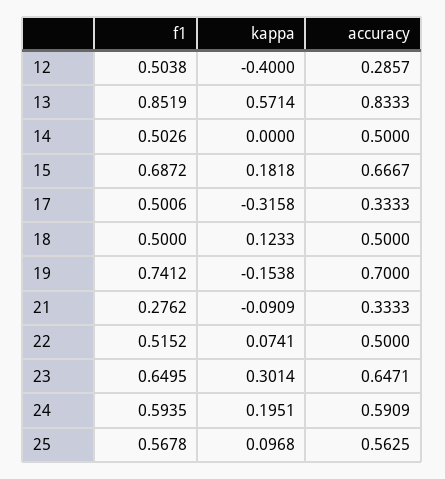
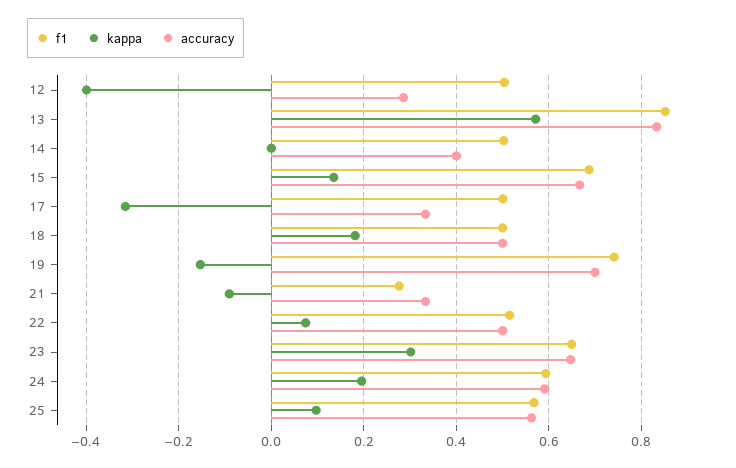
accuracy, 14: 0.5 -> 0.4
kappa, 15: 0.1818 -> 0.14
kappa, 18: 0.1233 -> 0.18

